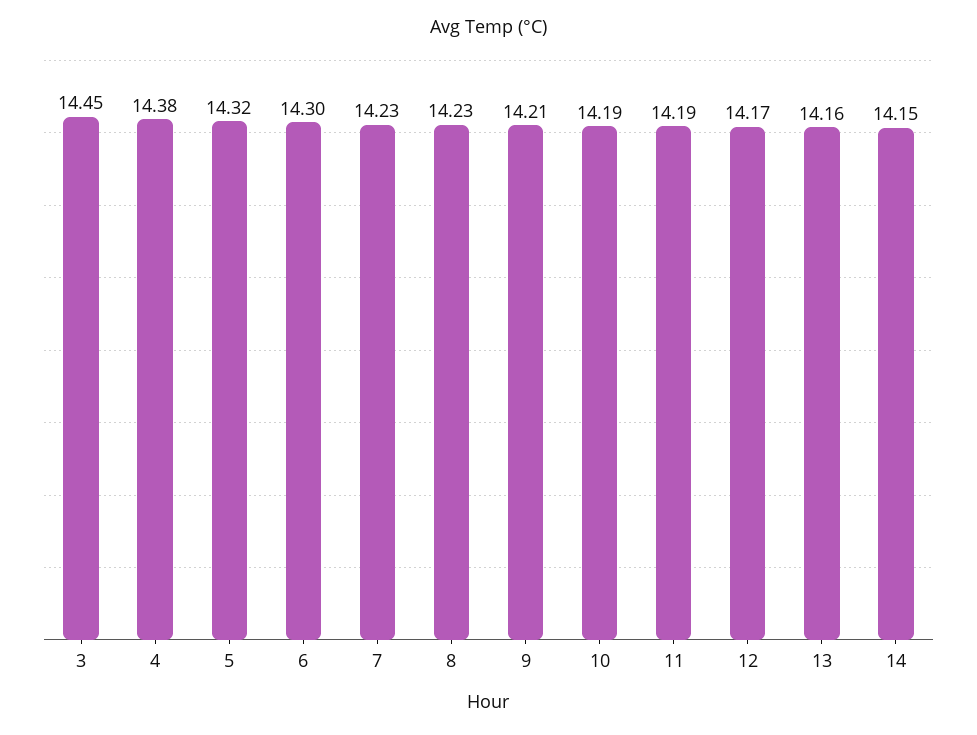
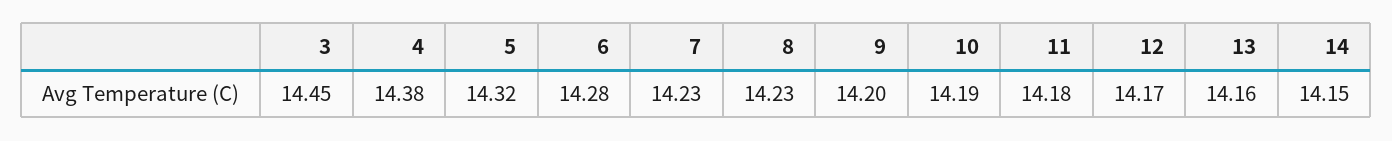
6: 14.3 -> 14.28
9: 14.21 -> 14.2
11: 14.19 -> 14.18

